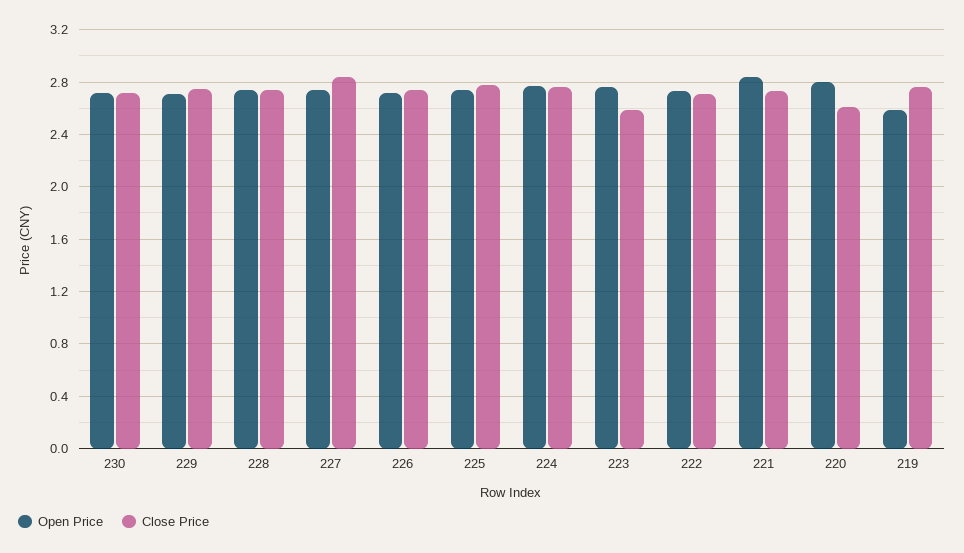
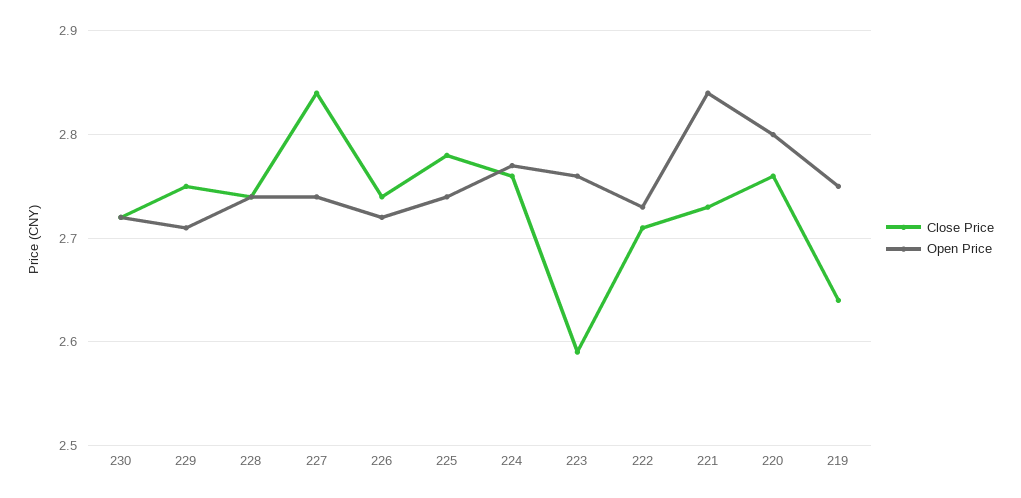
Close Price, 220: 2.6 -> 2.76
Open Price, 219: 2.6 -> 2.75
Close Price, 219: 2.75 -> 2.64

